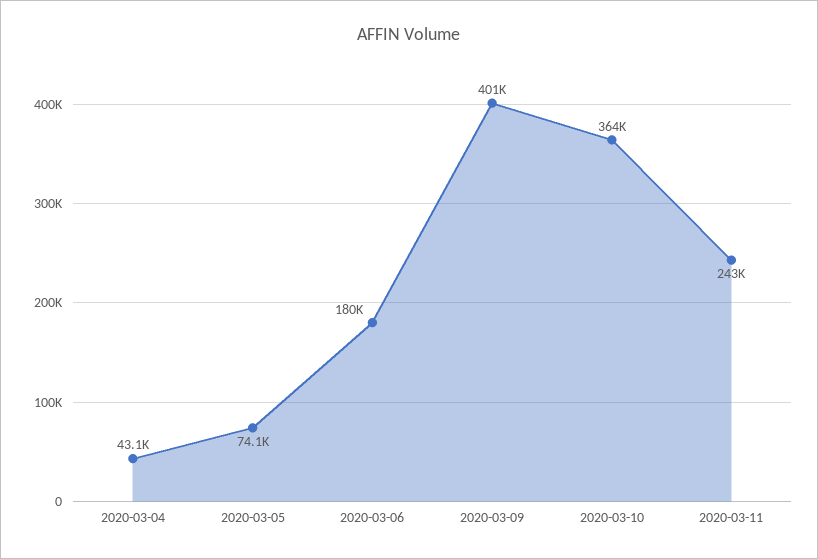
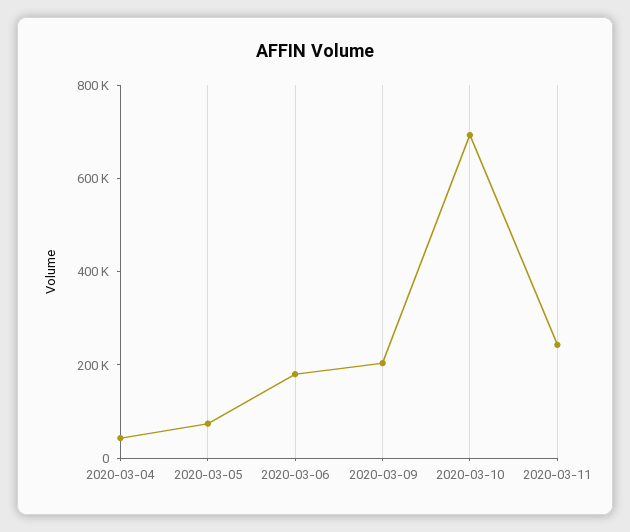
2020-03-09: 401000 -> 200000
2020-03-10: 364000 -> 700000

